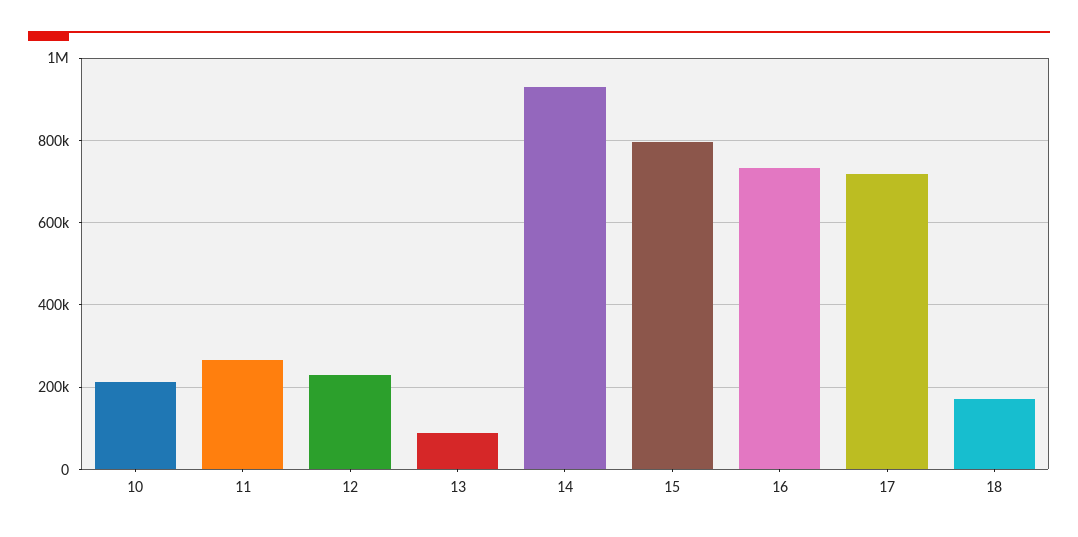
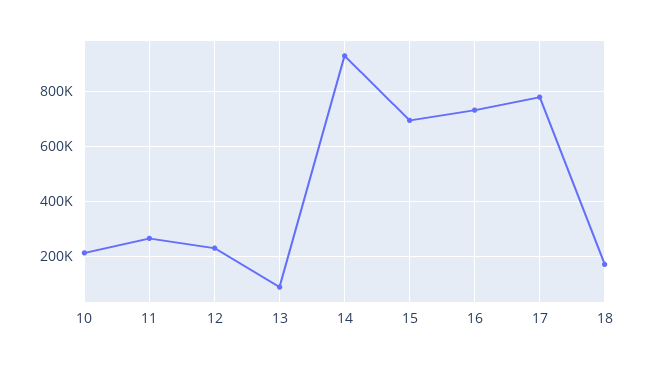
15: 800000 -> 700000
17: 720000 -> 775000

